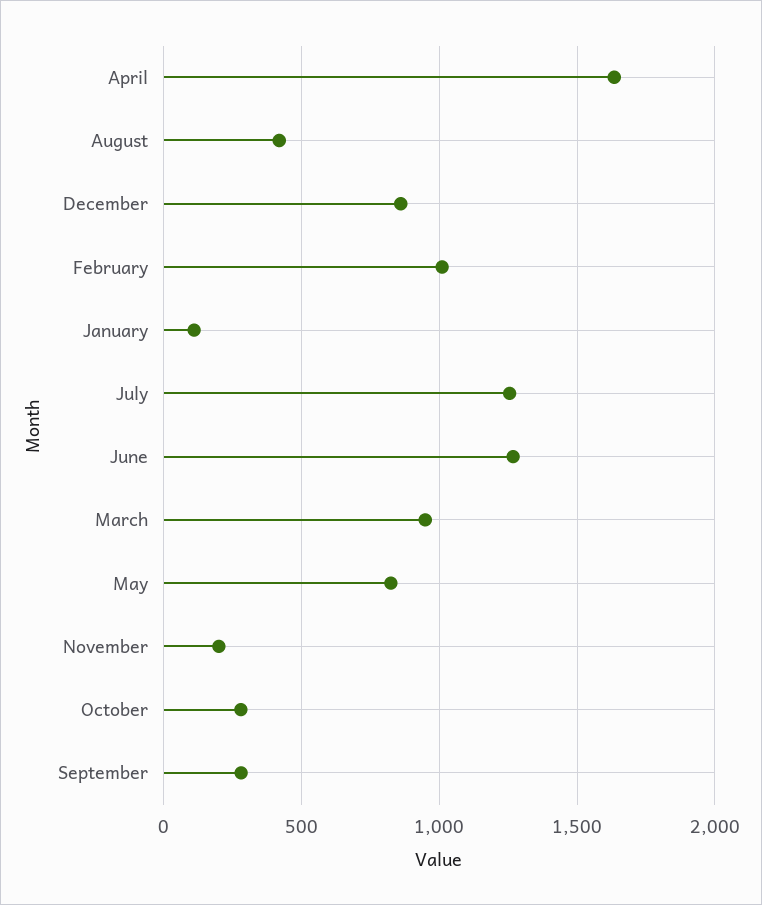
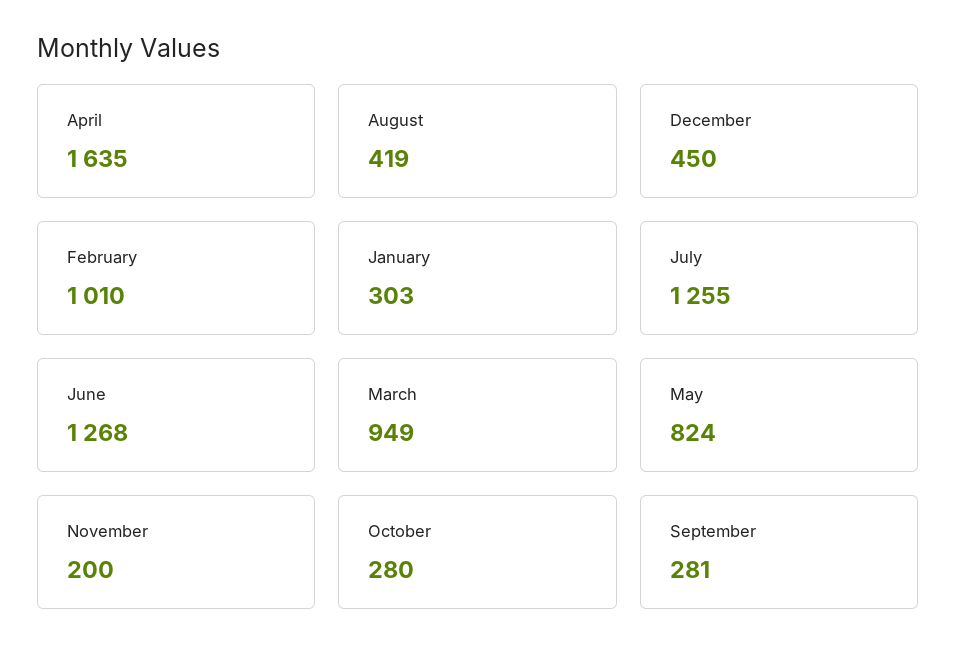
December: 850 -> 450
January: 100 -> 303

